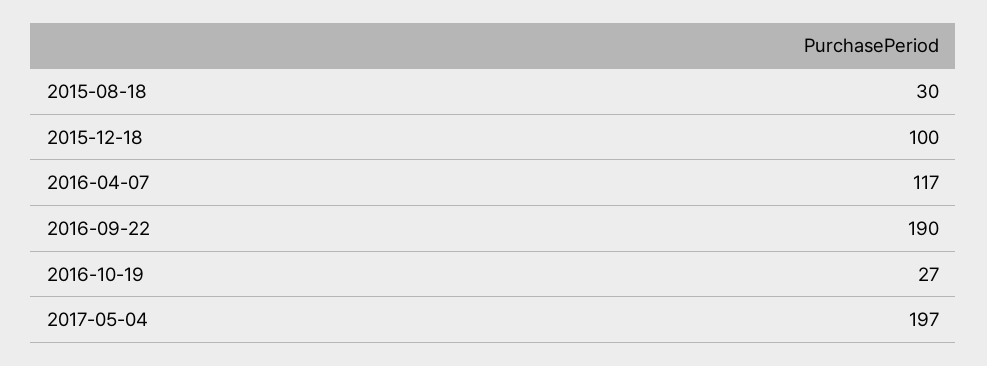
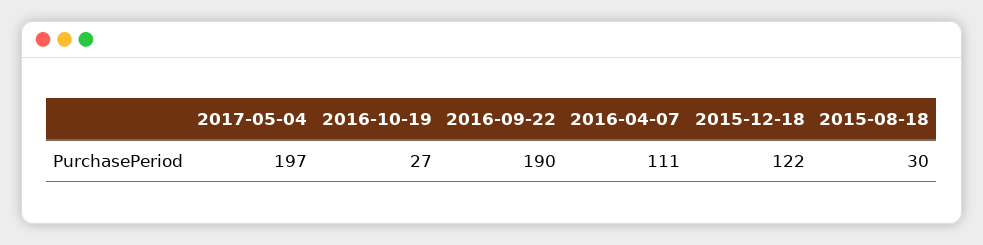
2015-12-18: 100 -> 122
2016-04-07: 117 -> 111

